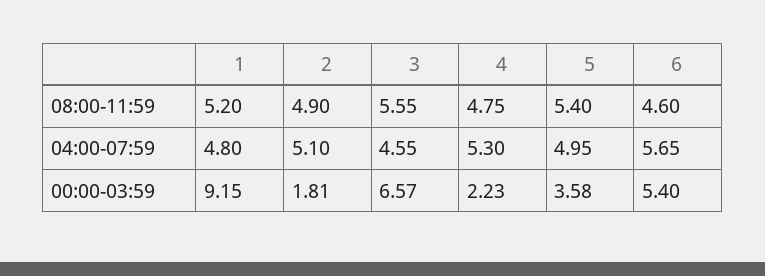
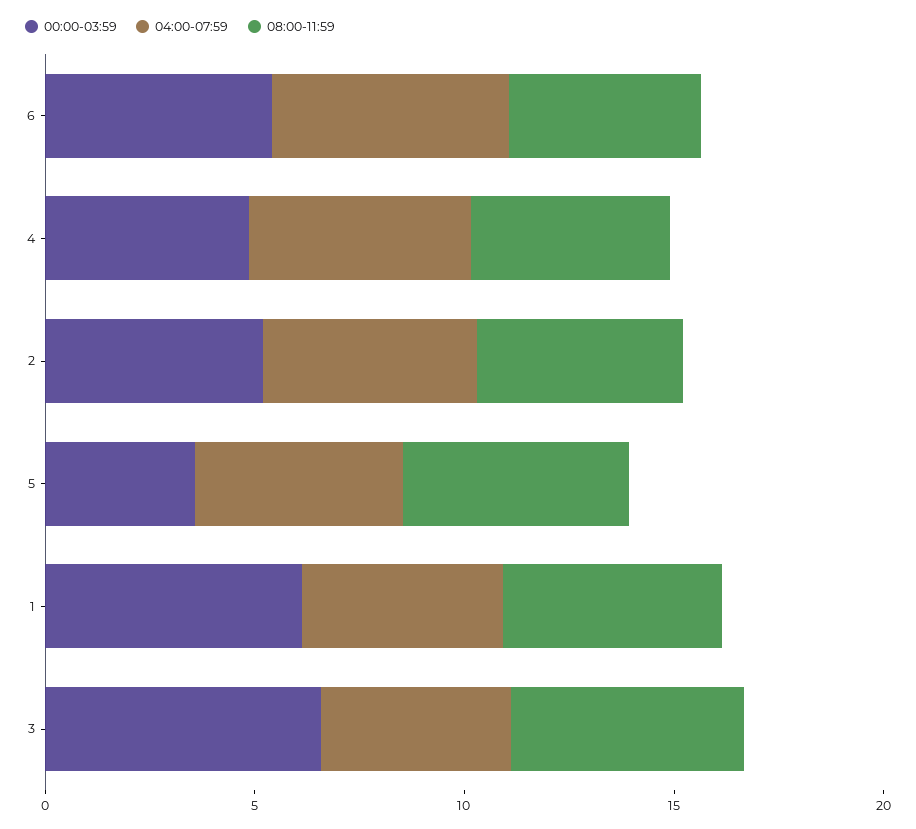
00:00-03:59, 1: 9.15 -> 6
00:00-03:59, 2: 1.81 -> 5
00:00-03:59, 4: 2.23 -> 5

